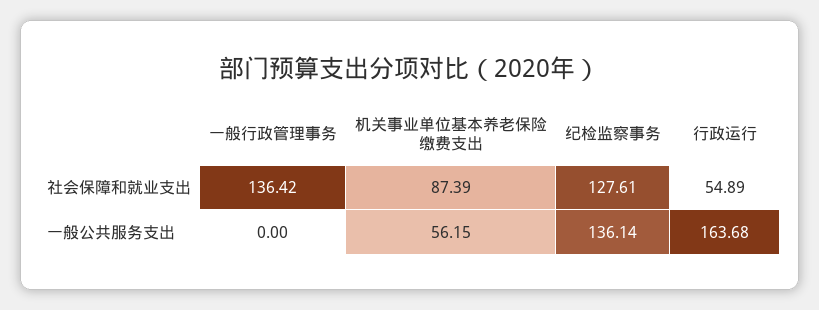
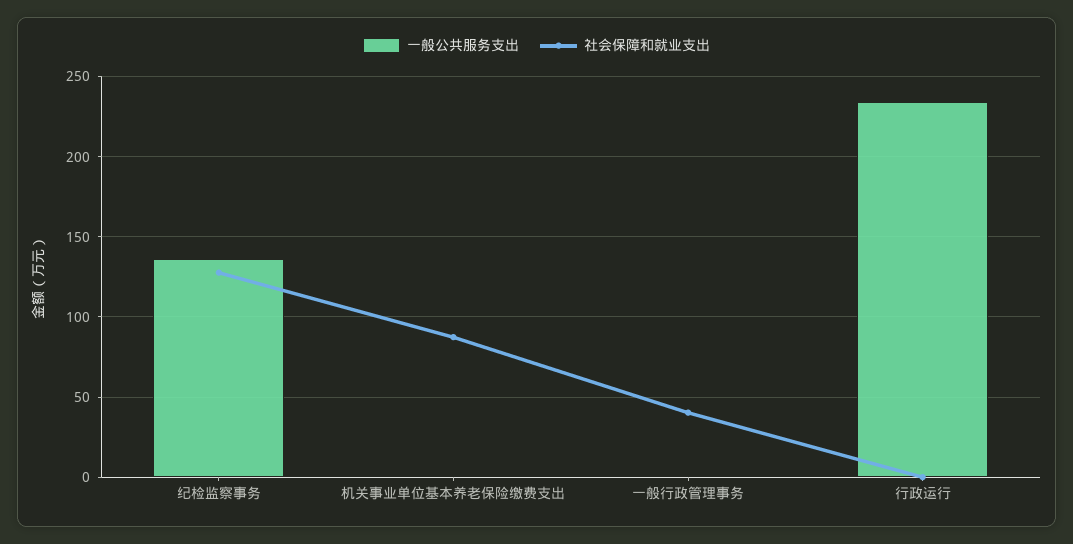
社会保障和就业支出, 一般行政管理事务: 136.42 -> 40
社会保障和就业支出, 行政运行: 54.89 -> 0
一般公共服务支出, 机关事业单位基本养老保险缴费支出: 56.15 -> 0
一般公共服务支出, 行政运行: 163.68 -> 235

